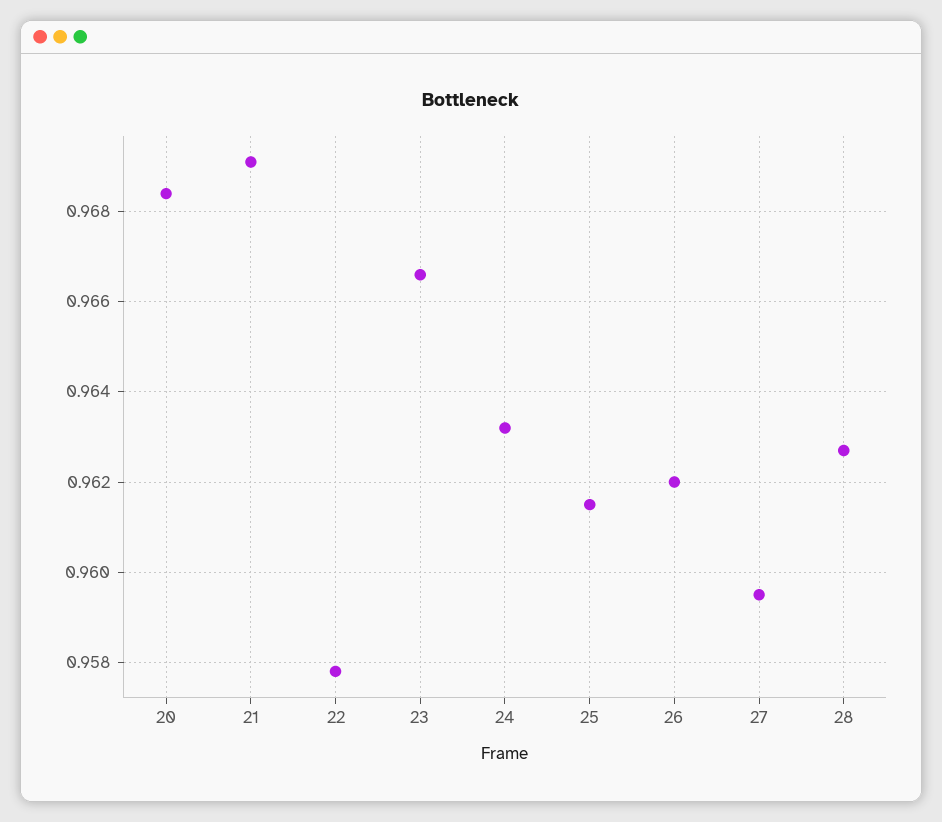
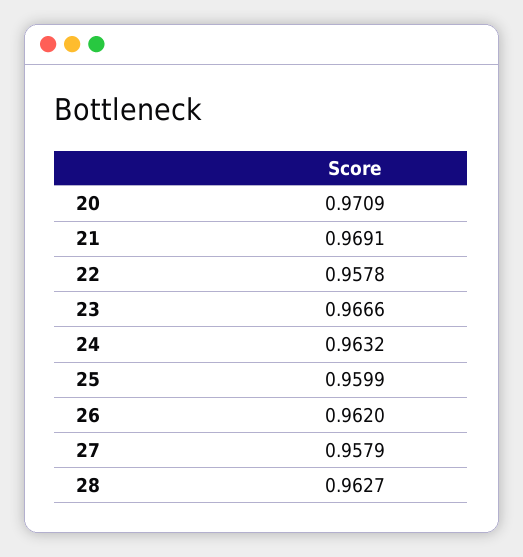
20: 0.9685 -> 0.9709
25: 0.9615 -> 0.9599
27: 0.9595 -> 0.9579

